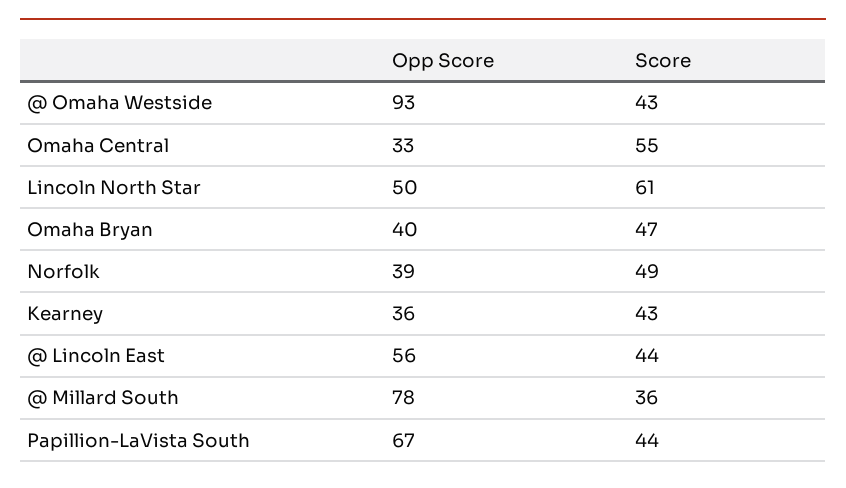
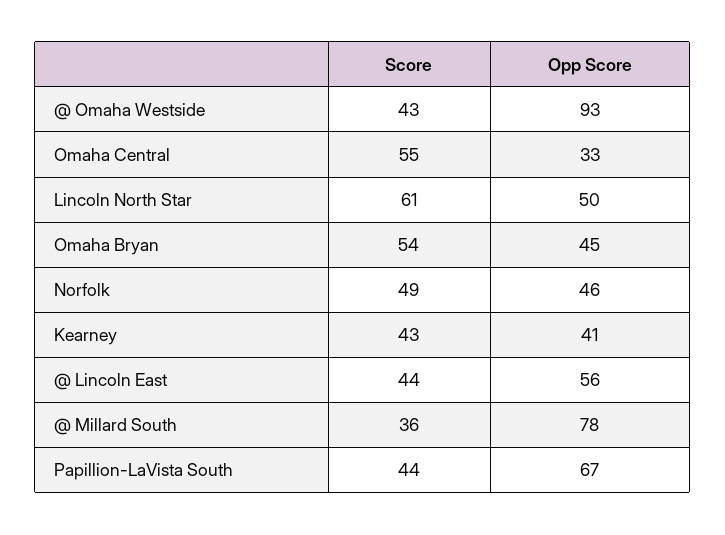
Opp Score, Omaha Bryan: 40 -> 45
Score, Omaha Bryan: 47 -> 54
Opp Score, Norfolk: 39 -> 46
Opp Score, Kearney: 36 -> 41

